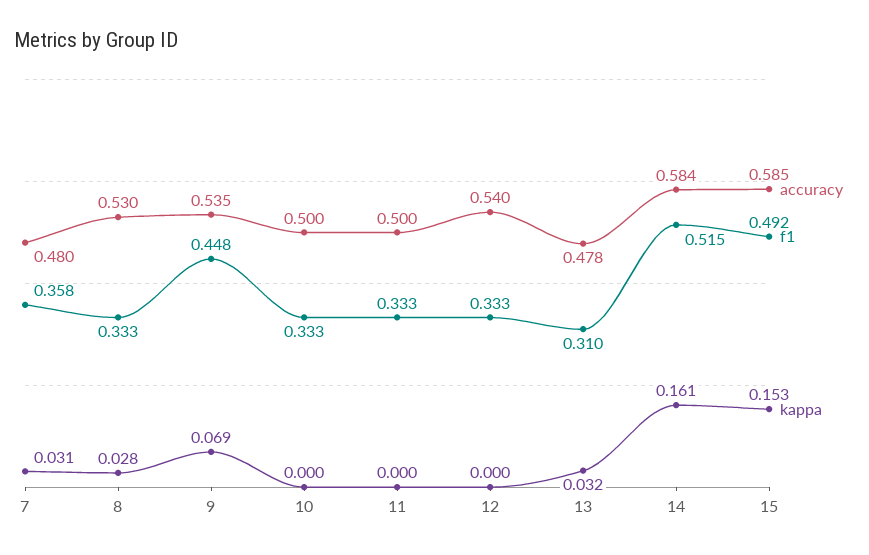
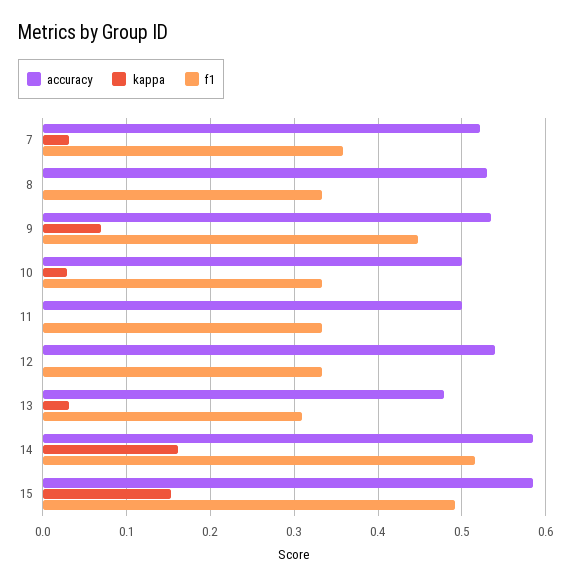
accuracy, 7: 0.48 -> 0.52
kappa, 8: 0.028 -> 0
kappa, 10: 0 -> 0.03

